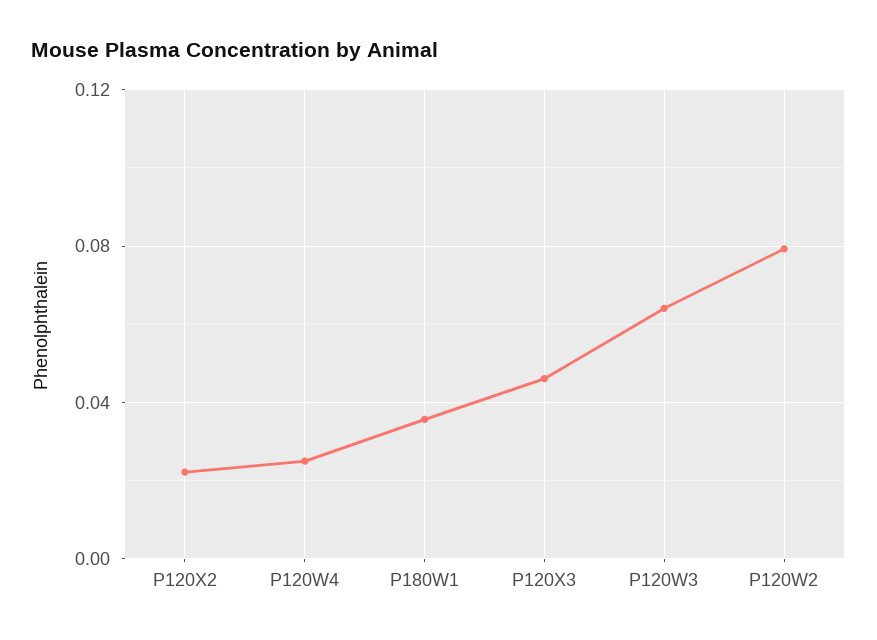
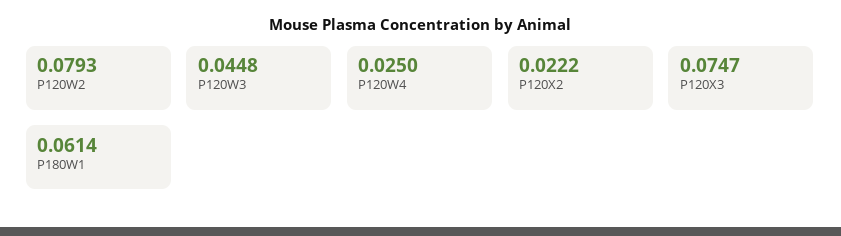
P180W1: 0.035 -> 0.0614
P120X3: 0.045 -> 0.0747
P120W3: 0.065 -> 0.0448

